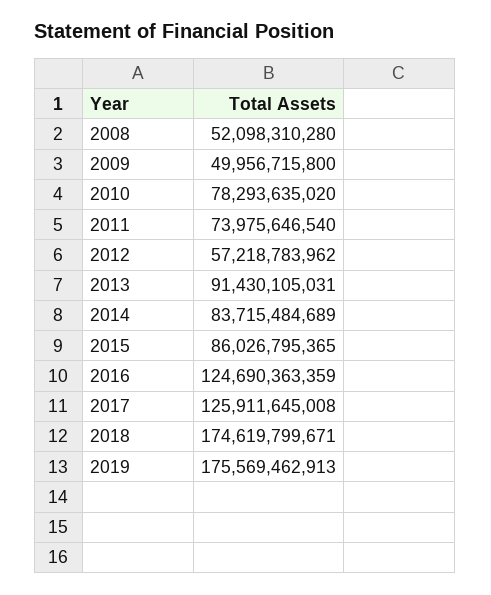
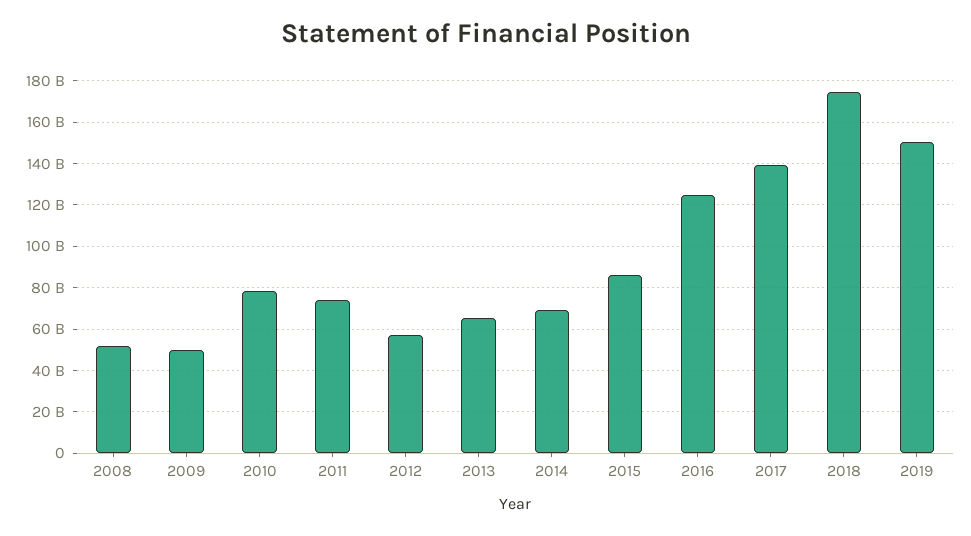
2013: 91430105031 -> 65000000000
2014: 83715484689 -> 70000000000
2017: 125911645008 -> 140000000000
2019: 175569462913 -> 150000000000

